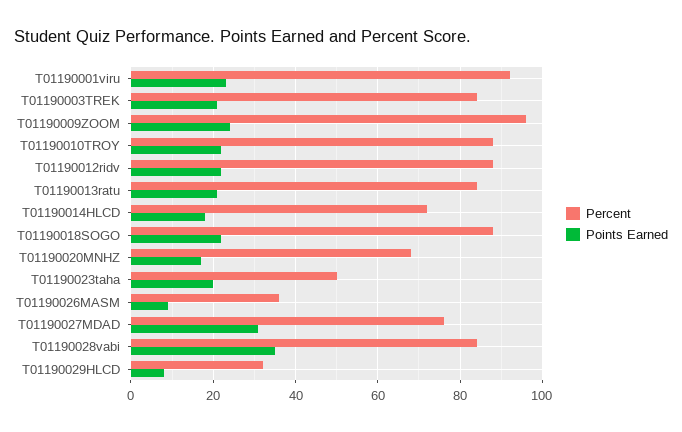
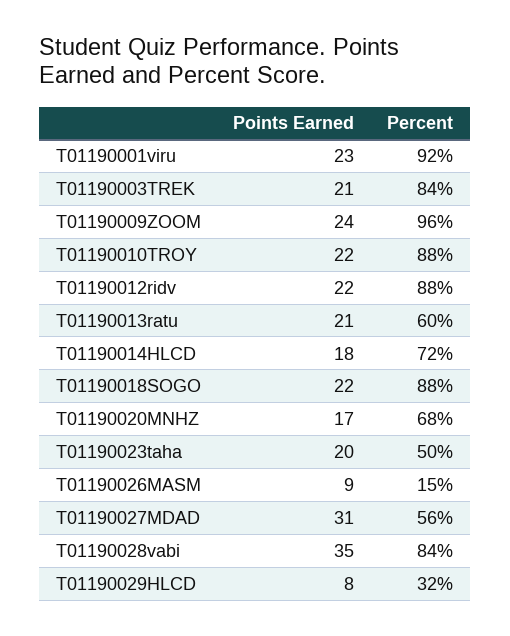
Percent, T01190013ratu: 85 -> 60
Percent, T01190026MASM: 35 -> 15
Percent, T01190027MDAD: 75 -> 56

